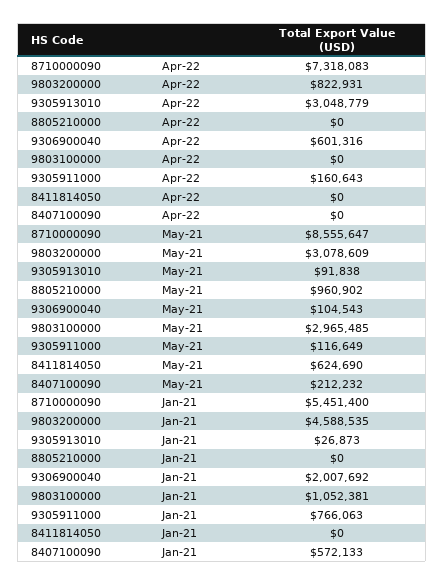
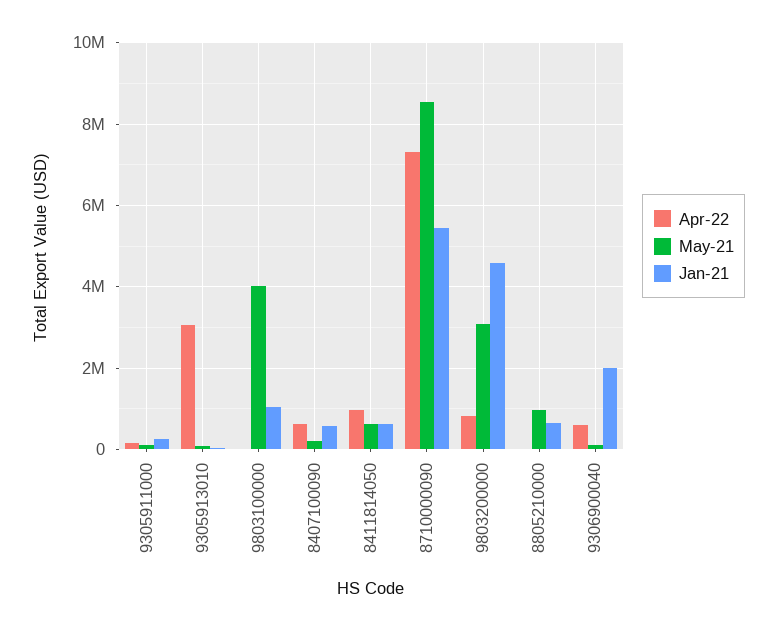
Apr-22, 8411814050: 0 -> 1000000
Apr-22, 8407100090: 0 -> 600000
May-21, 9803100000: 2965485 -> 4000000
Jan-21, 8805210000: 0 -> 600000
Jan-21, 9305911000: 766063 -> 200000
Jan-21, 8411814050: 0 -> 600000

